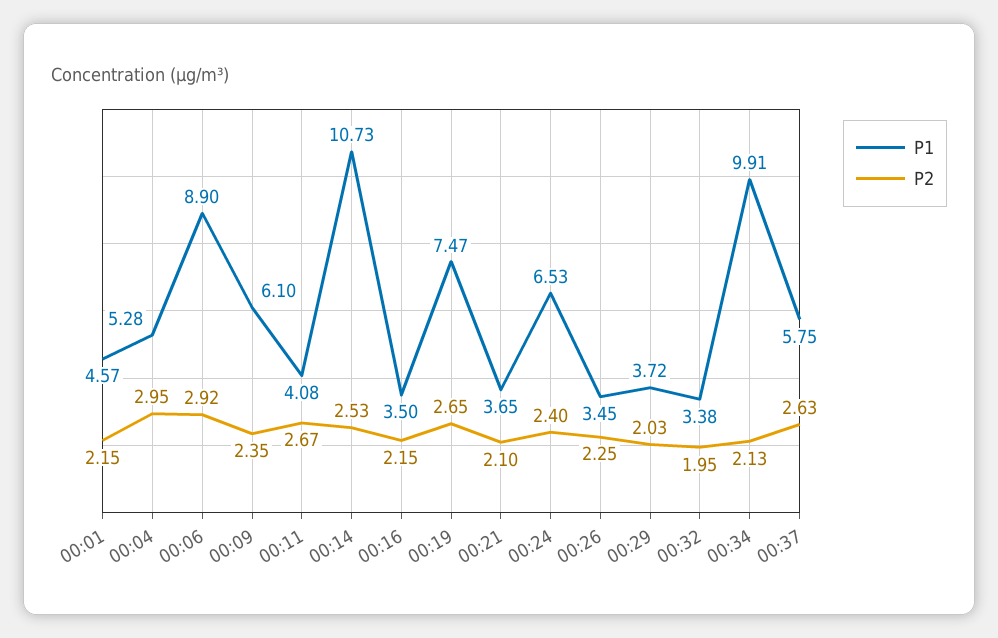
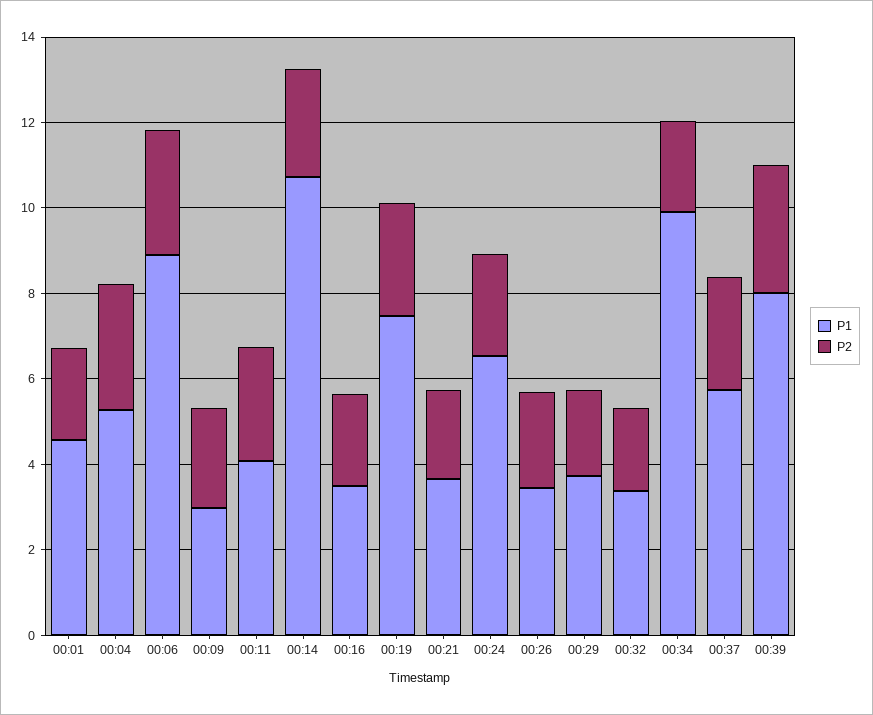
P1, 00:09: 6.1 -> 3
P1, 00:39: none -> 8
P2, 00:39: none -> 3

